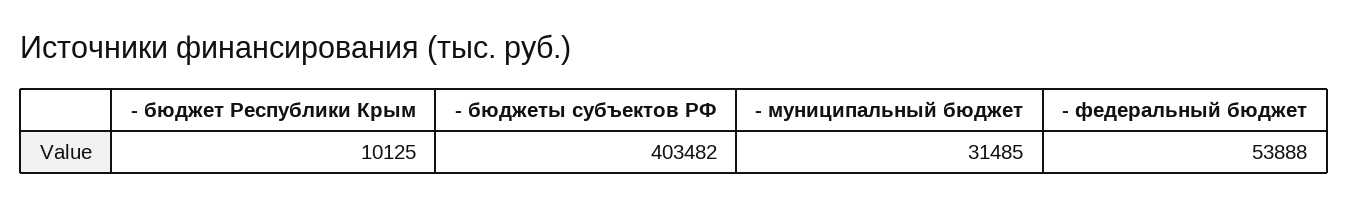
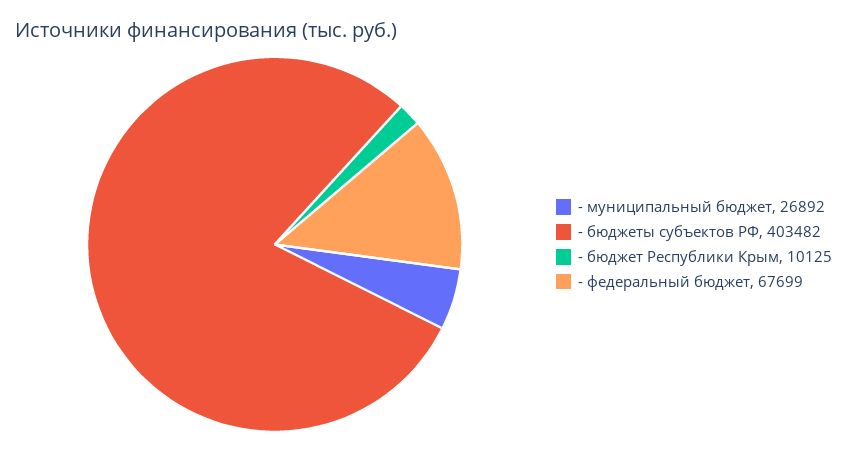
- муниципальный бюджет: 31485 -> 26892
- федеральный бюджет: 53888 -> 67699

